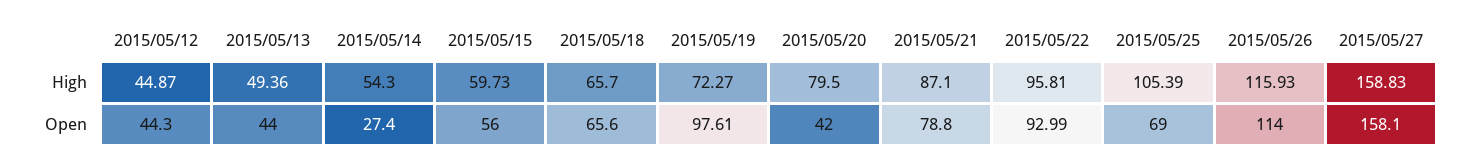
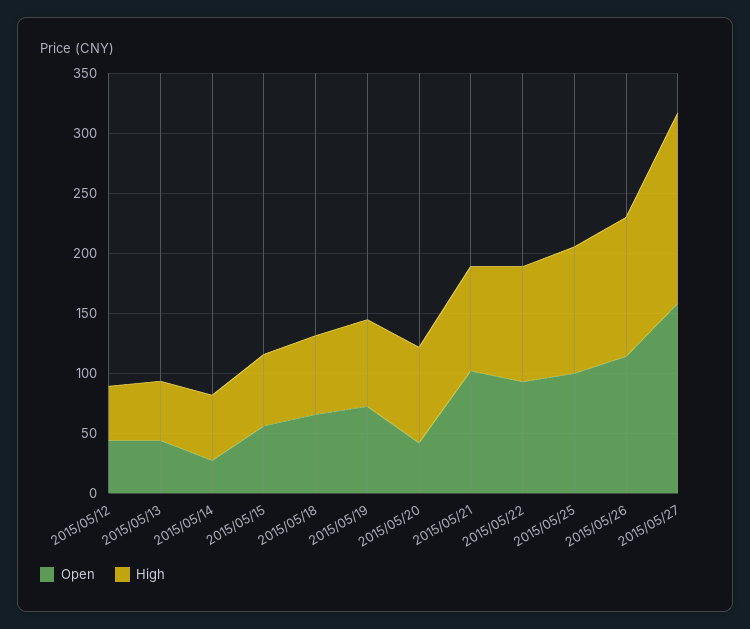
Open, 2015/05/19: 97.61 -> 70
Open, 2015/05/21: 78.8 -> 100
Open, 2015/05/25: 69 -> 100

